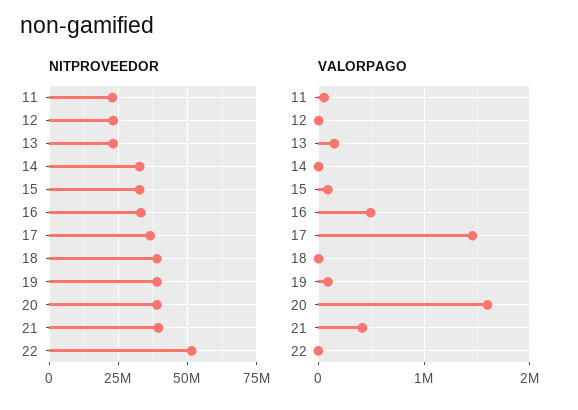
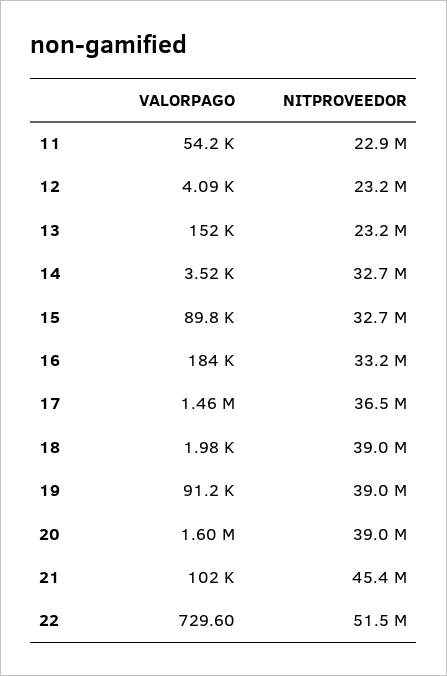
NITPROVEEDOR, 21: 40000000 -> 45400000
VALORPAGO, 16: 500000 -> 184000
VALORPAGO, 21: 400000 -> 102000

